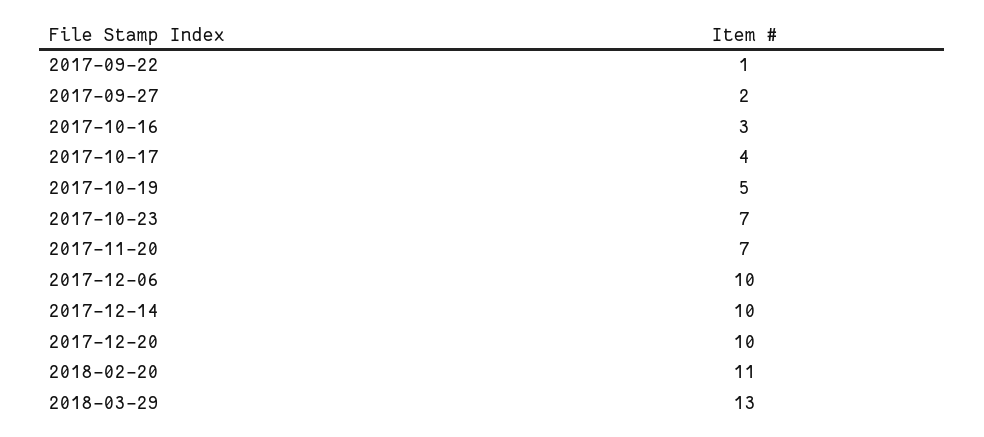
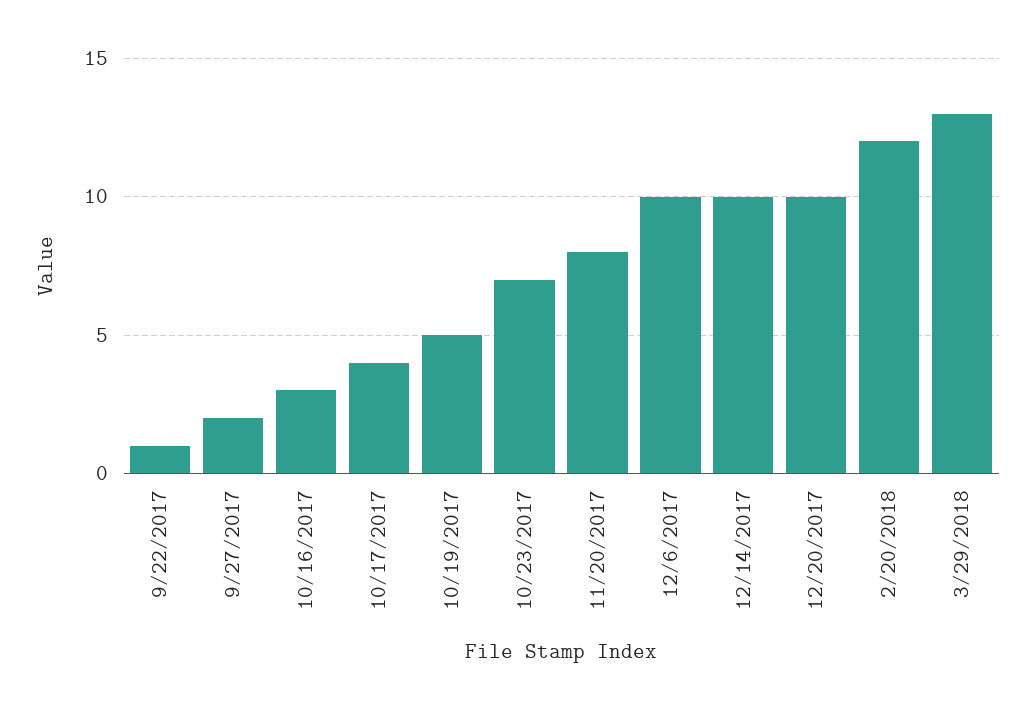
2017-11-20: 7 -> 8
2018-02-20: 11 -> 12

